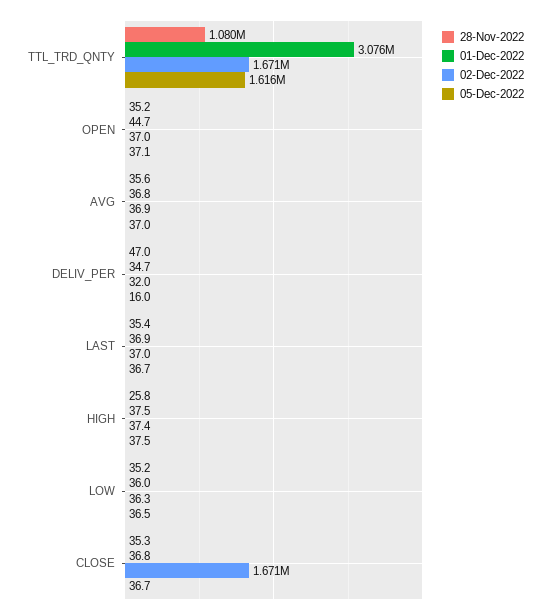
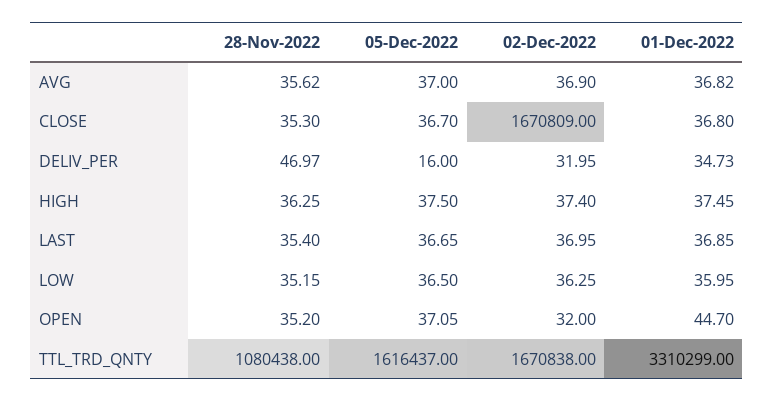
01-Dec-2022, TTL_TRD_QNTY: 3076000 -> 3310299
02-Dec-2022, OPEN: 37 -> 32
28-Nov-2022, HIGH: 25.8 -> 36.25

